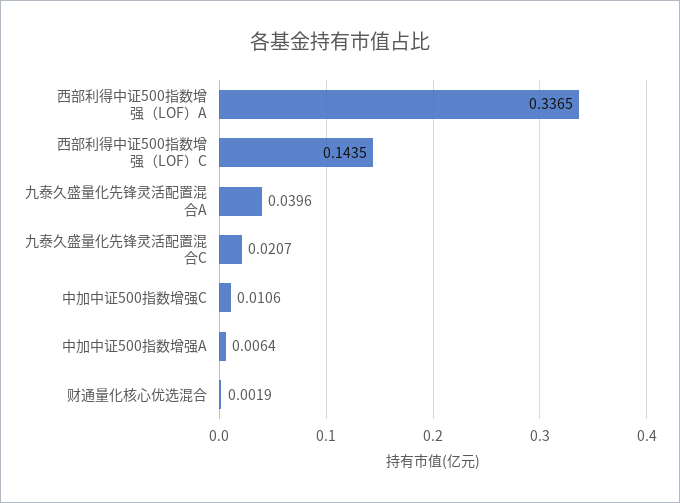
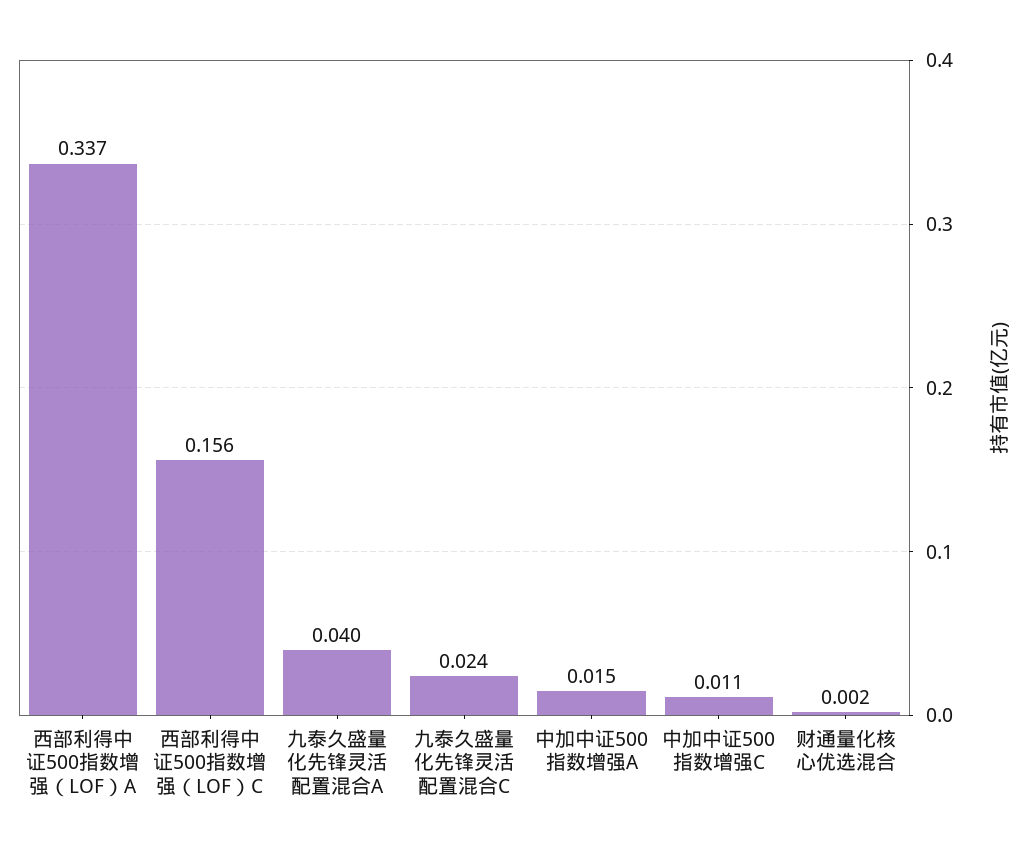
西部利得中证500指数增强（LOF）C: 0.1435 -> 0.156
九泰久盛量化先锋灵活配置混合C: 0.0207 -> 0.024
中加中证500指数增强A: 0.0064 -> 0.015

